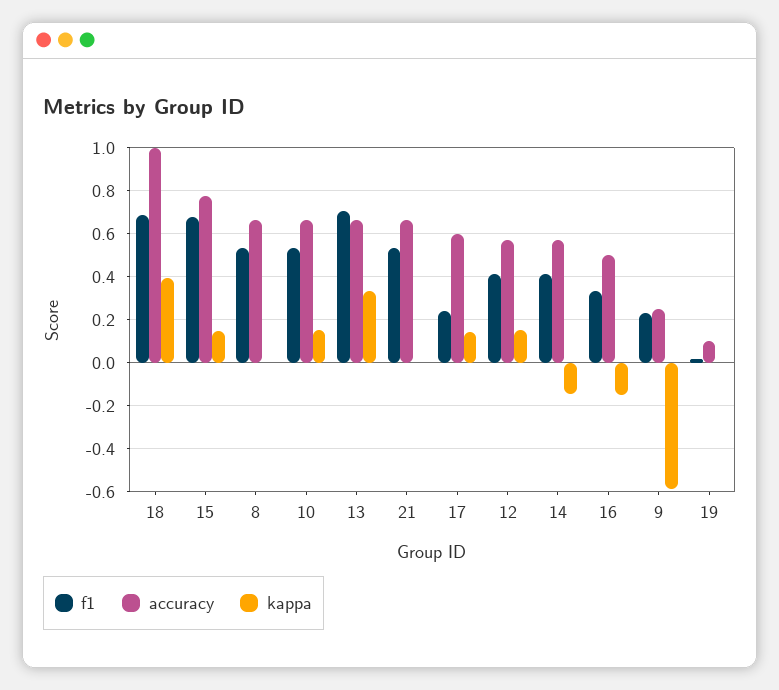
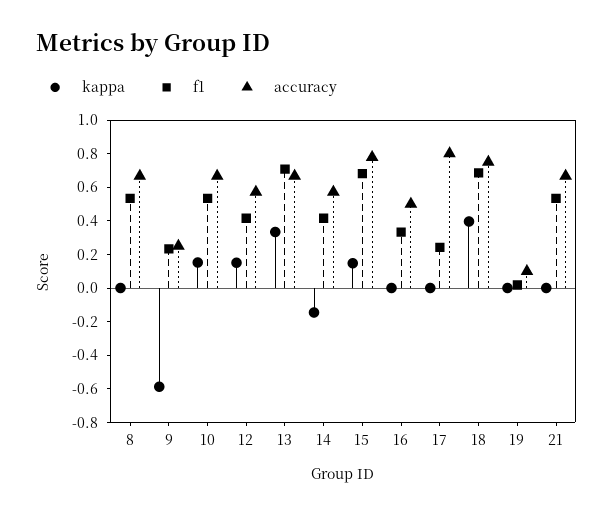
accuracy, 18: 1 -> 0.75
accuracy, 17: 0.6 -> 0.8
kappa, 17: 0.15 -> 0
kappa, 16: -0.15 -> 0

